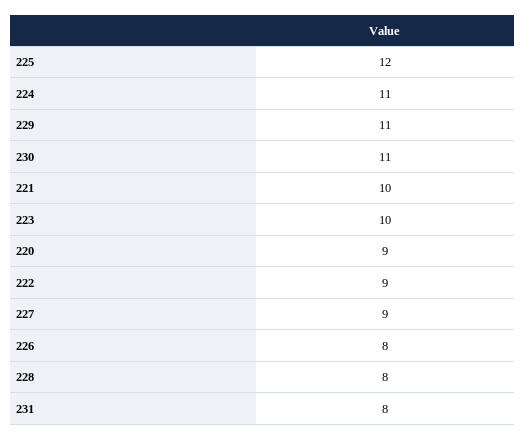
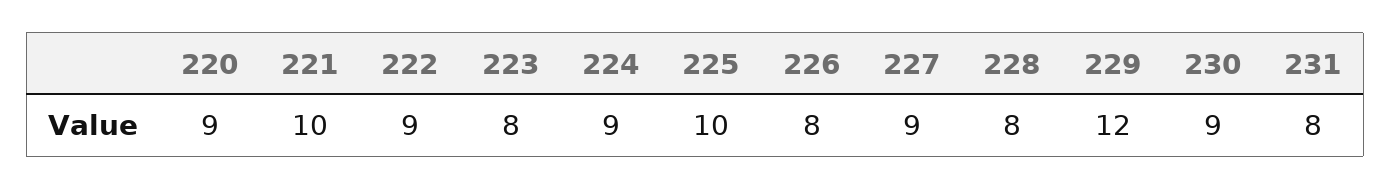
225: 12 -> 10
224: 11 -> 9
229: 11 -> 12
230: 11 -> 9
223: 10 -> 8

